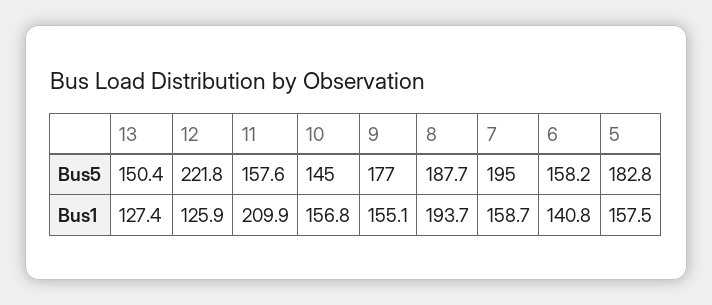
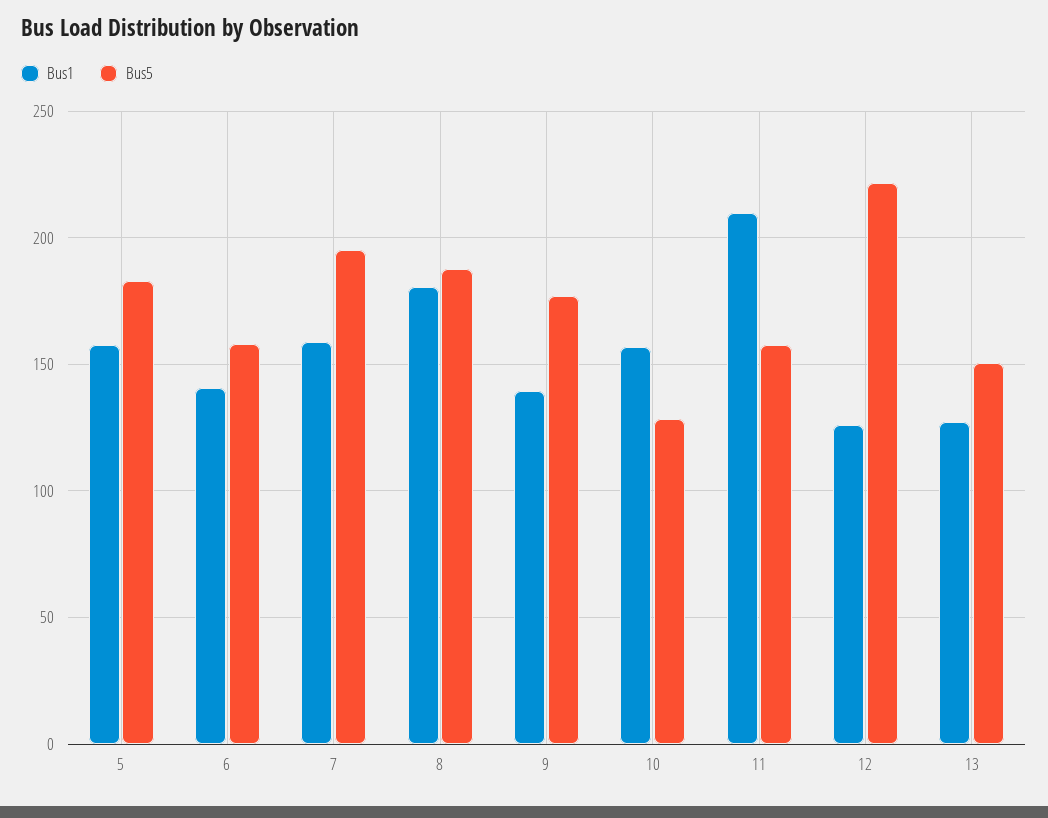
Bus5, 10: 145 -> 130
Bus1, 9: 155.1 -> 140
Bus1, 8: 193.7 -> 180

